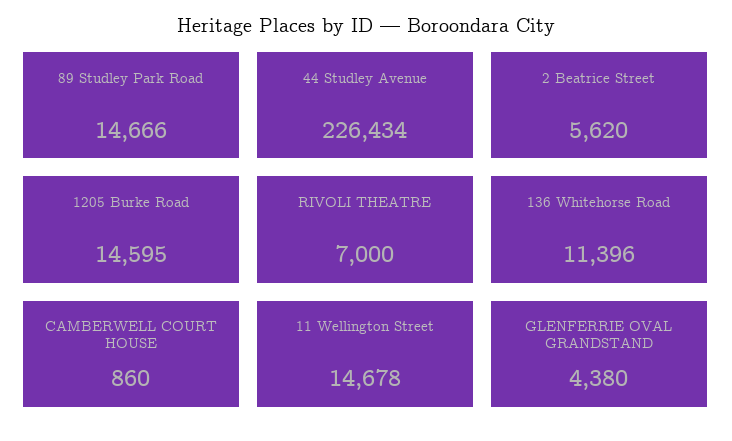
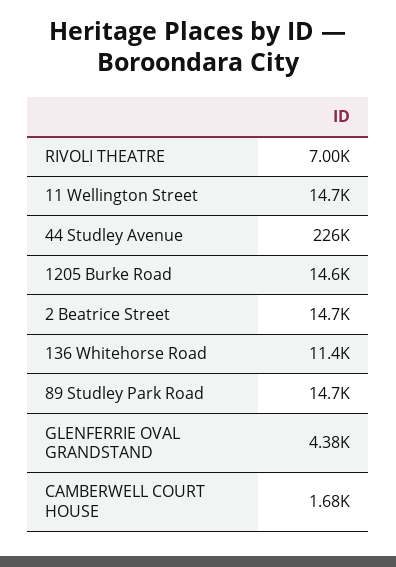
2 Beatrice Street: 5620 -> 14700
CAMBERWELL COURT HOUSE: 860 -> 1680

